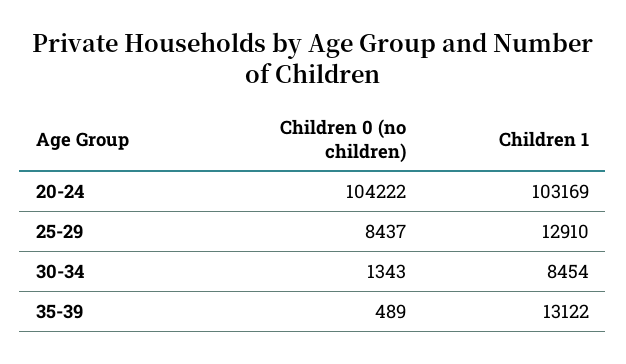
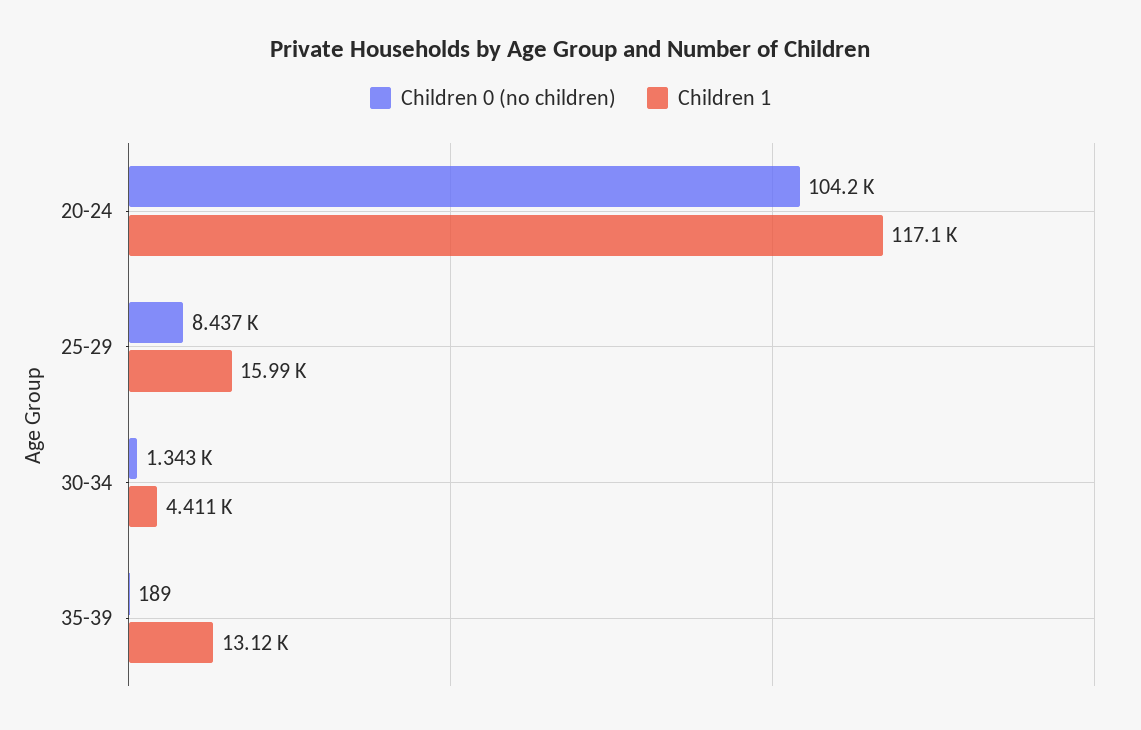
Children 1, 20-24: 103169 -> 117100
Children 1, 25-29: 12910 -> 15990
Children 1, 30-34: 8454 -> 4411
Children 0 (no children), 35-39: 489 -> 189

